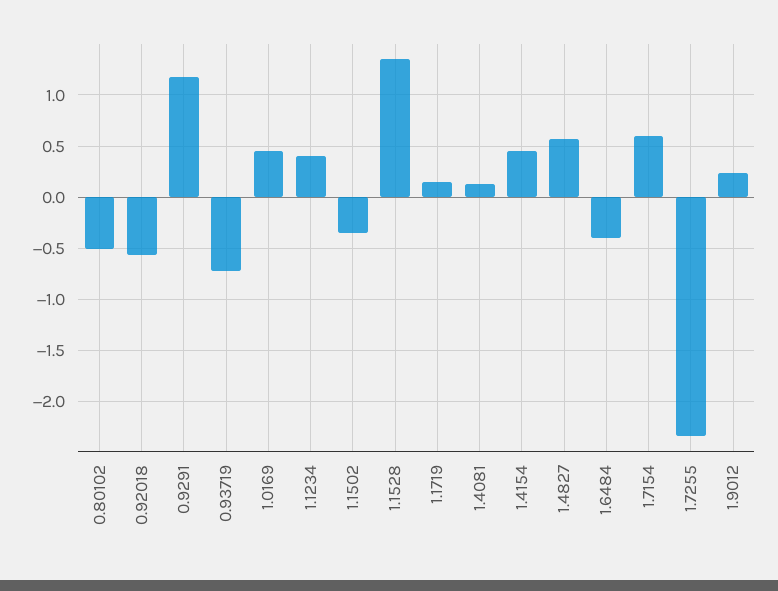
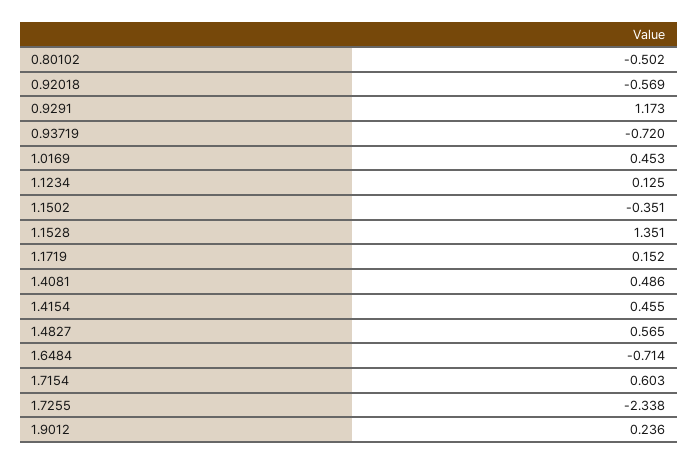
1.1234: 0.4 -> 0.125
1.4081: 0.1 -> 0.486
1.6484: -0.4 -> -0.714

